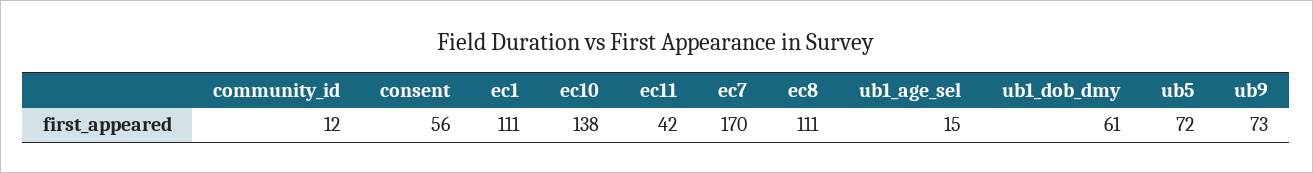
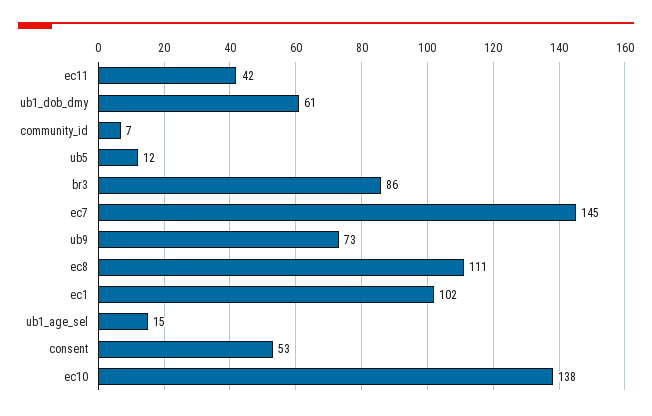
community_id: 12 -> 7
consent: 56 -> 53
ec1: 111 -> 102
ec7: 170 -> 145
ub5: 72 -> 12
br3: none -> 86

